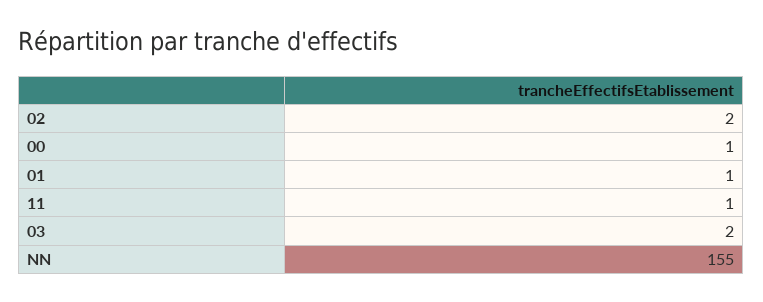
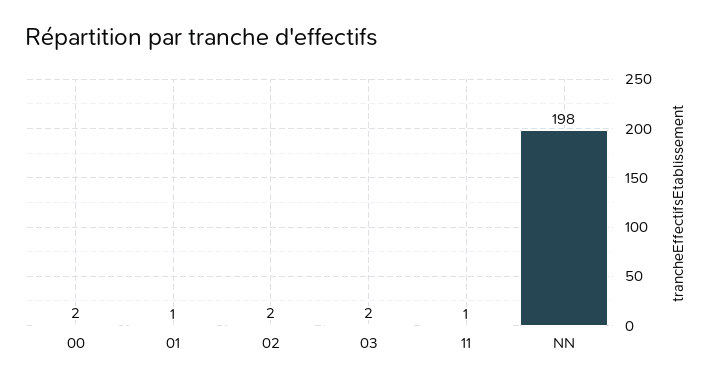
00: 1 -> 2
NN: 155 -> 198

